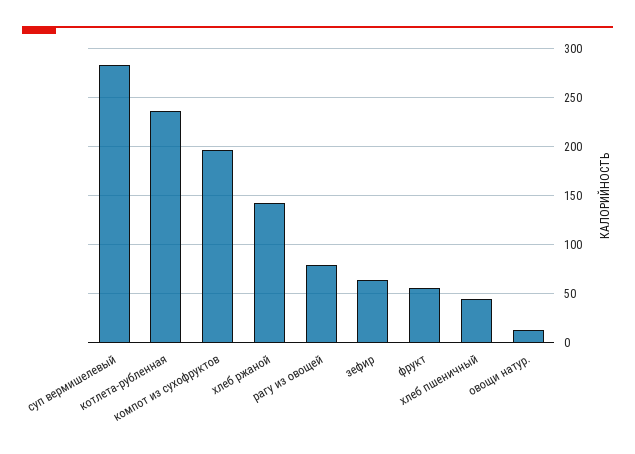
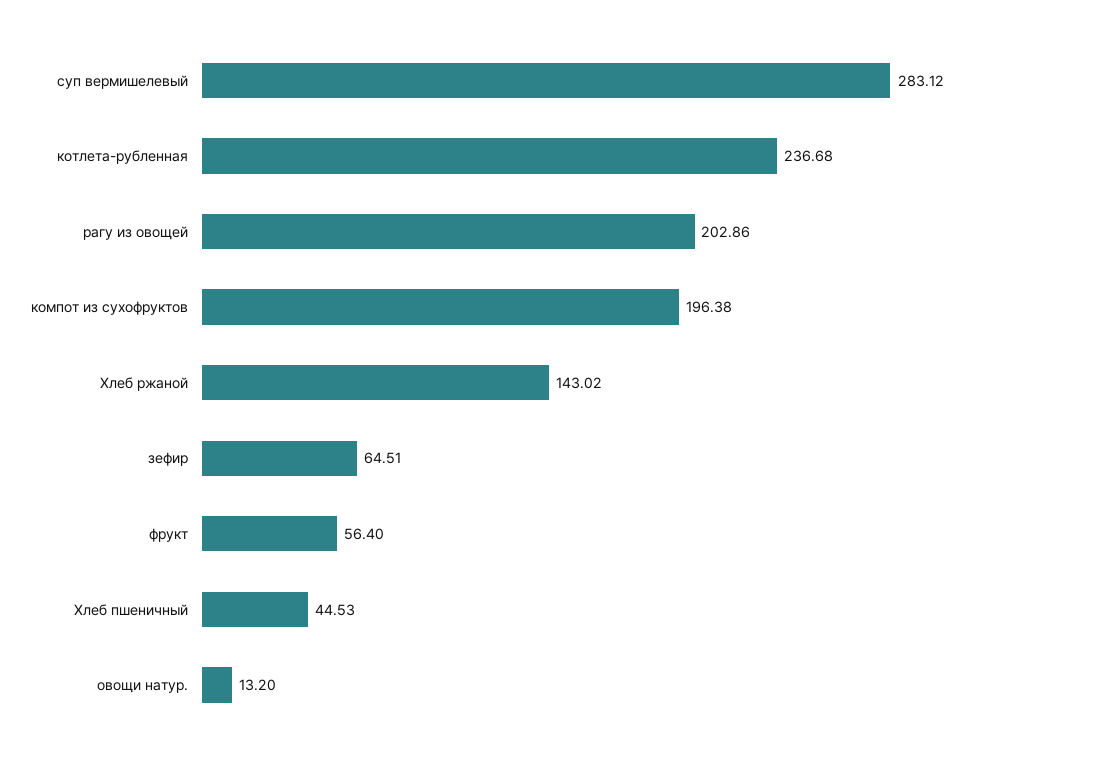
рагу из овощей: 80 -> 202.86

